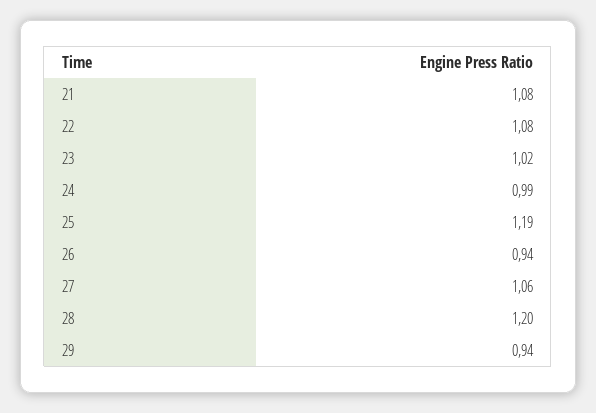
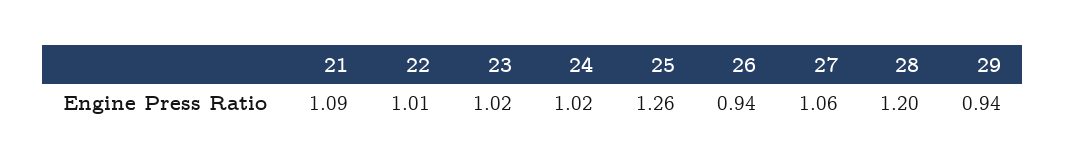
21: 1.08 -> 1.09
22: 1.08 -> 1.01
24: 0.99 -> 1.02
25: 1.19 -> 1.26

